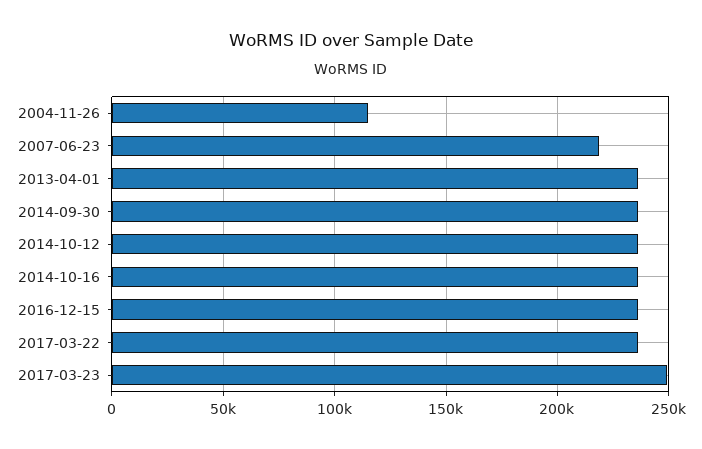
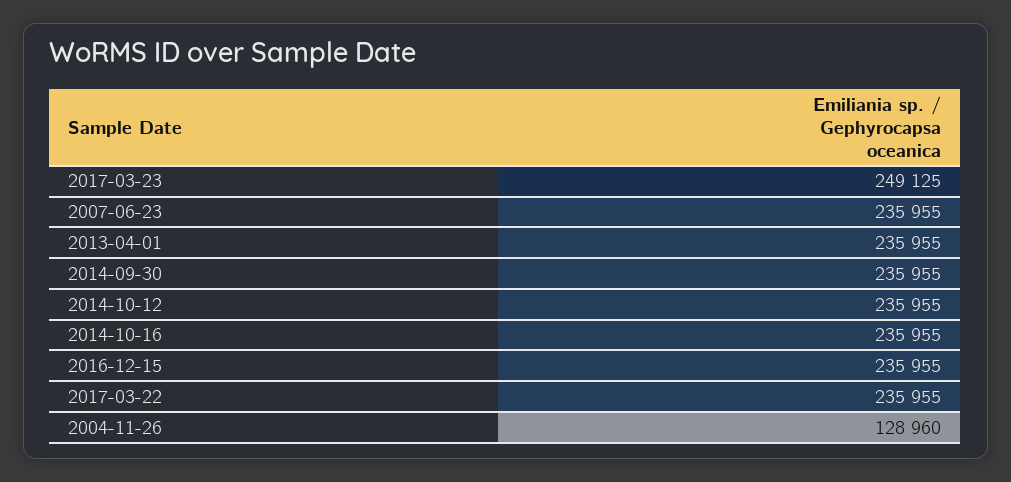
2004-11-26: 115000 -> 128960
2007-06-23: 220000 -> 235955

